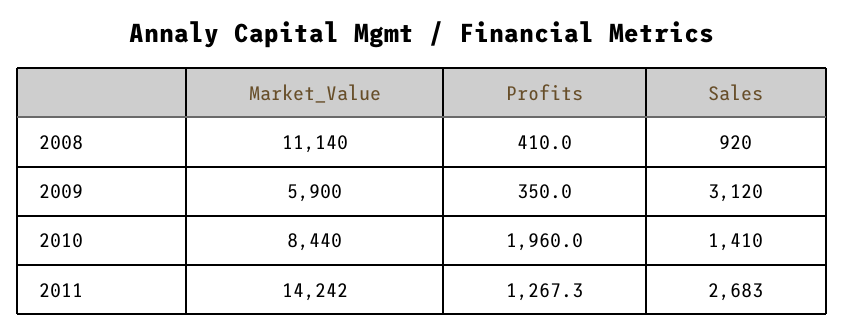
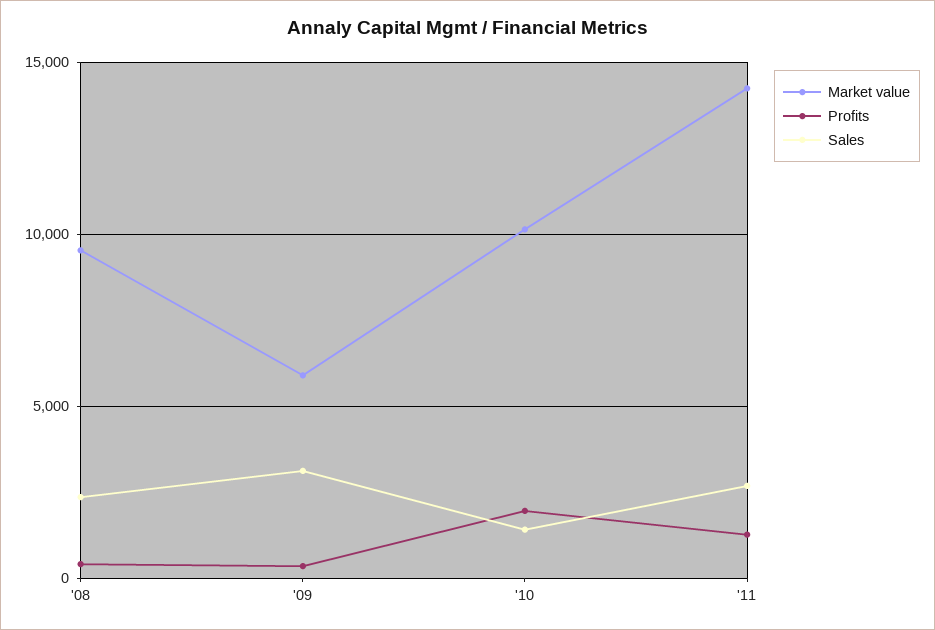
Market_Value, 2008: 11140 -> 9500
Sales, 2008: 920 -> 2500
Market_Value, 2010: 8440 -> 10000

